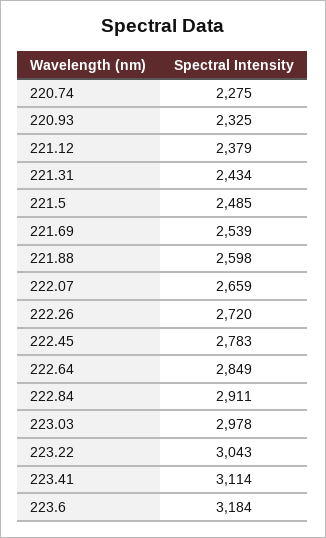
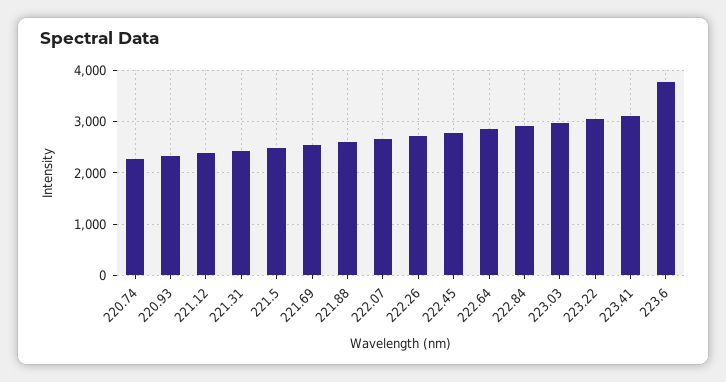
223.6: 3184 -> 3800

